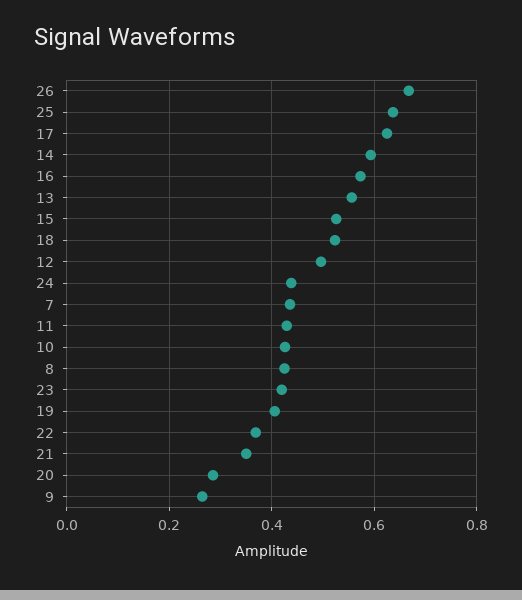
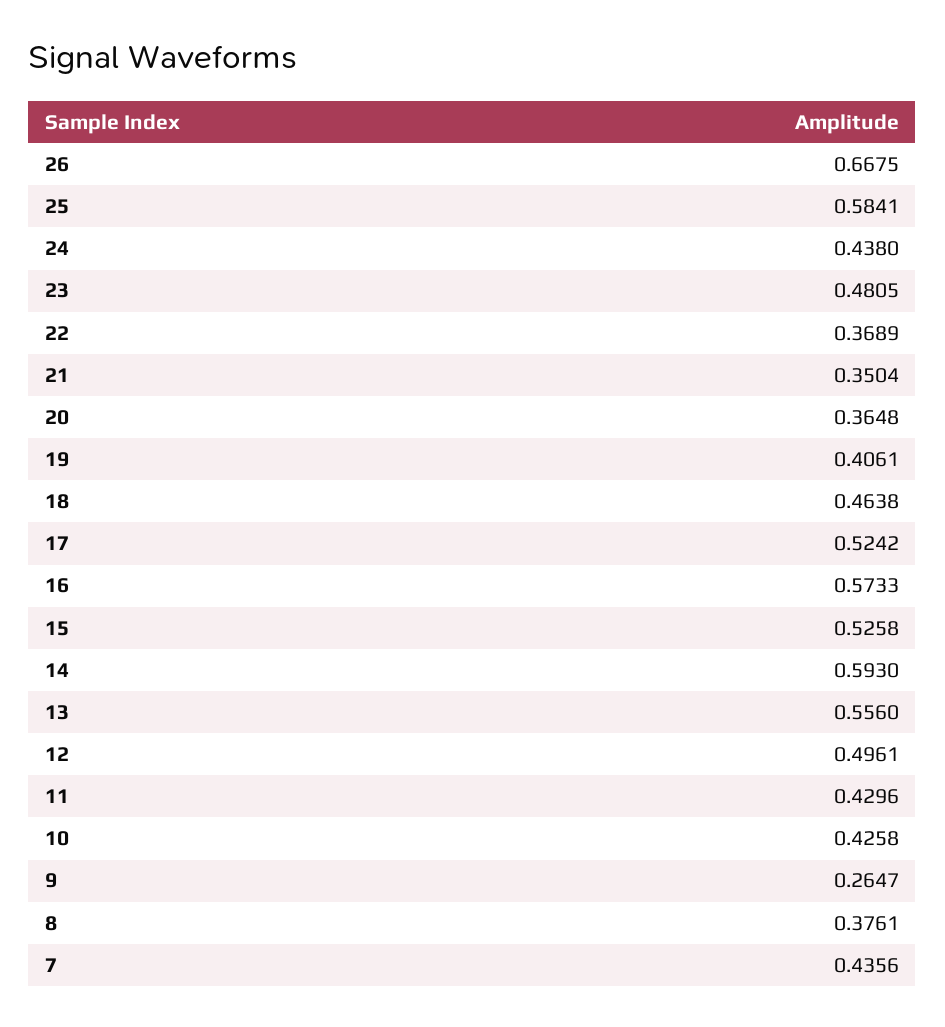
25: 0.64 -> 0.5841
17: 0.62 -> 0.5242
18: 0.52 -> 0.4638
8: 0.42 -> 0.3761
23: 0.42 -> 0.4805
20: 0.28 -> 0.3648

